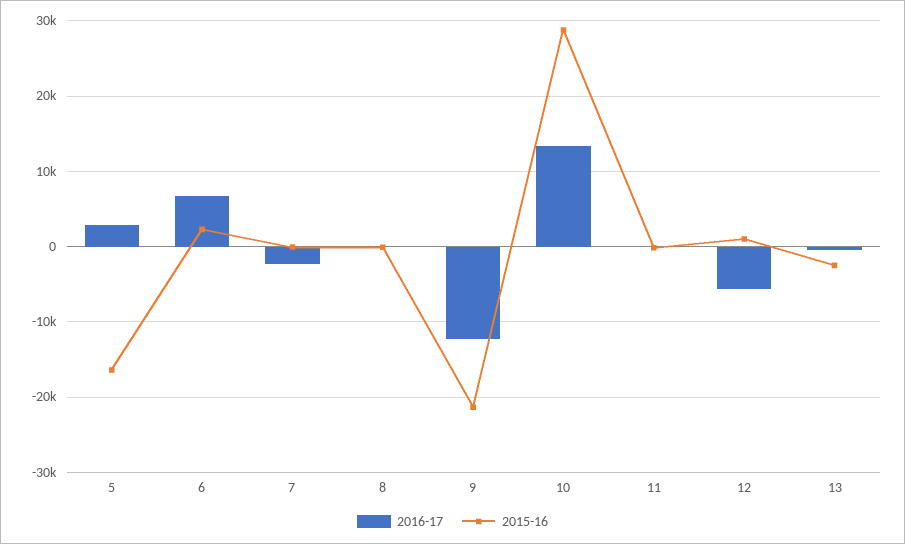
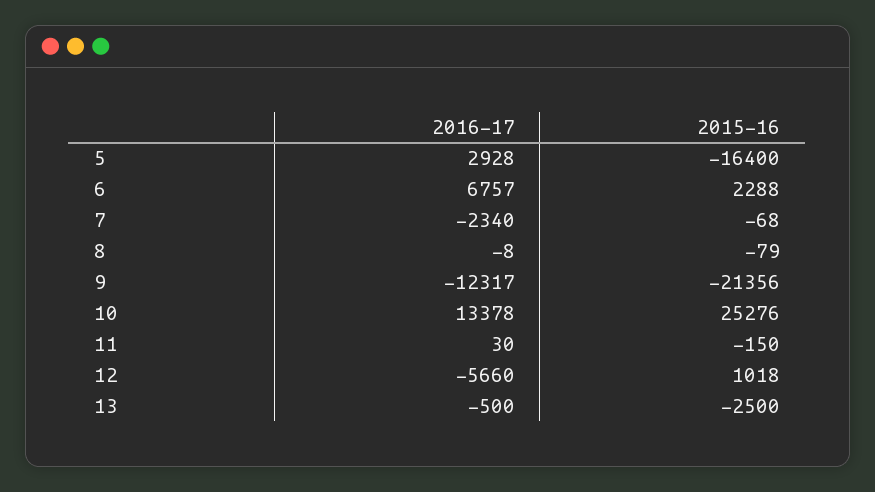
2015-16, 10: 29000 -> 25276

